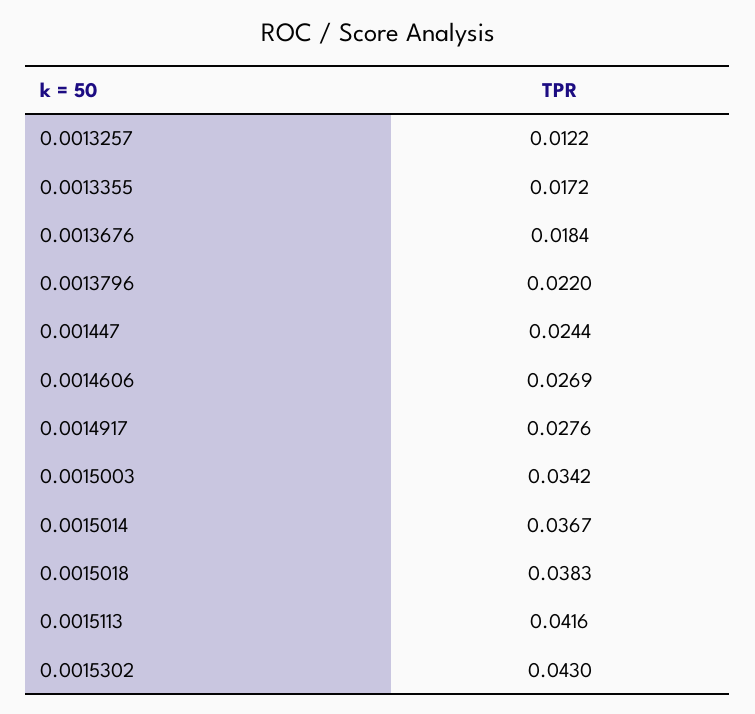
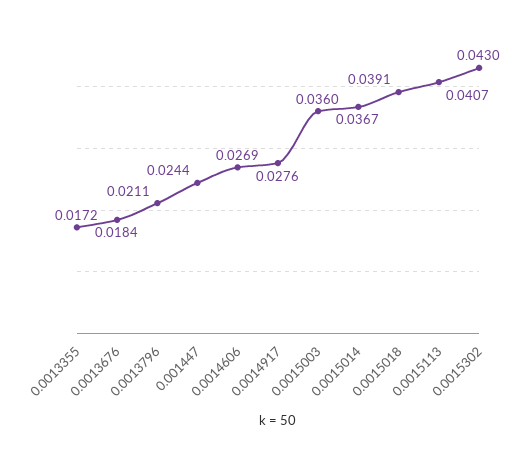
0.0013257: 0.0122 -> none
0.0013796: 0.022 -> 0.0211
0.0015003: 0.0342 -> 0.036
0.0015018: 0.0383 -> 0.0391
0.0015113: 0.0416 -> 0.0407

